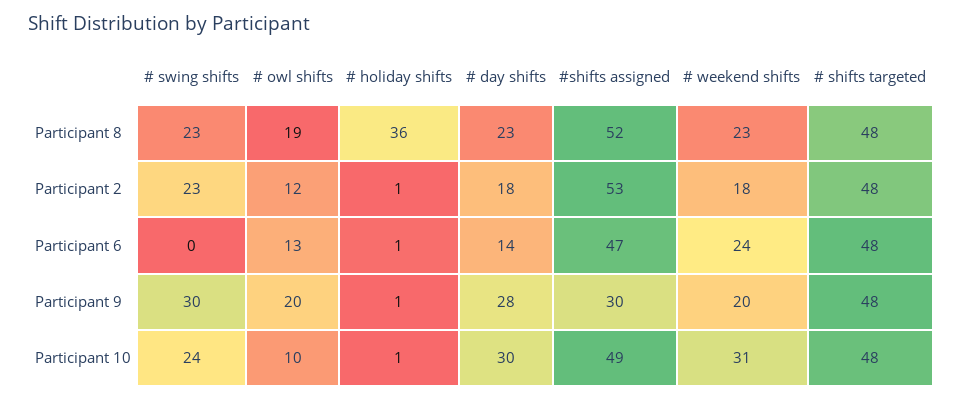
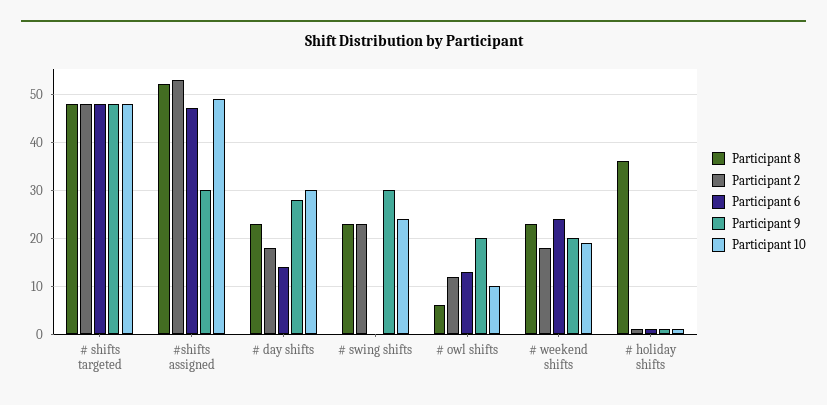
Participant 8, # owl shifts: 19 -> 5
Participant 10, # weekend shifts: 31 -> 20

